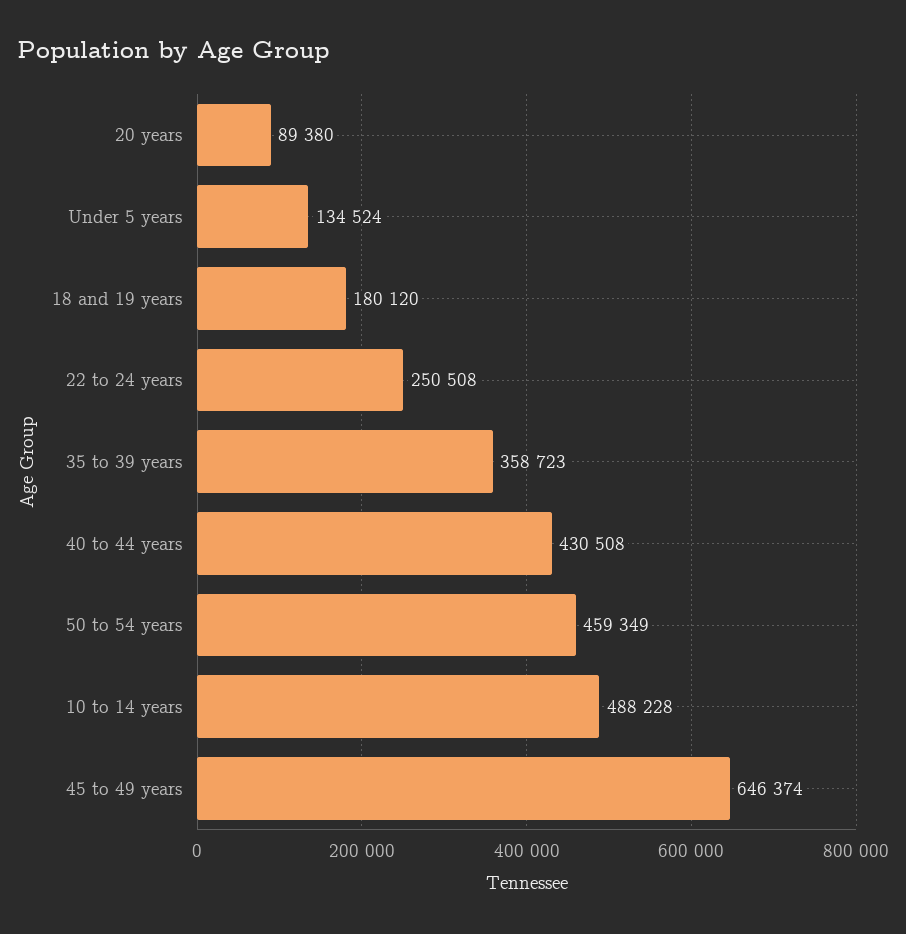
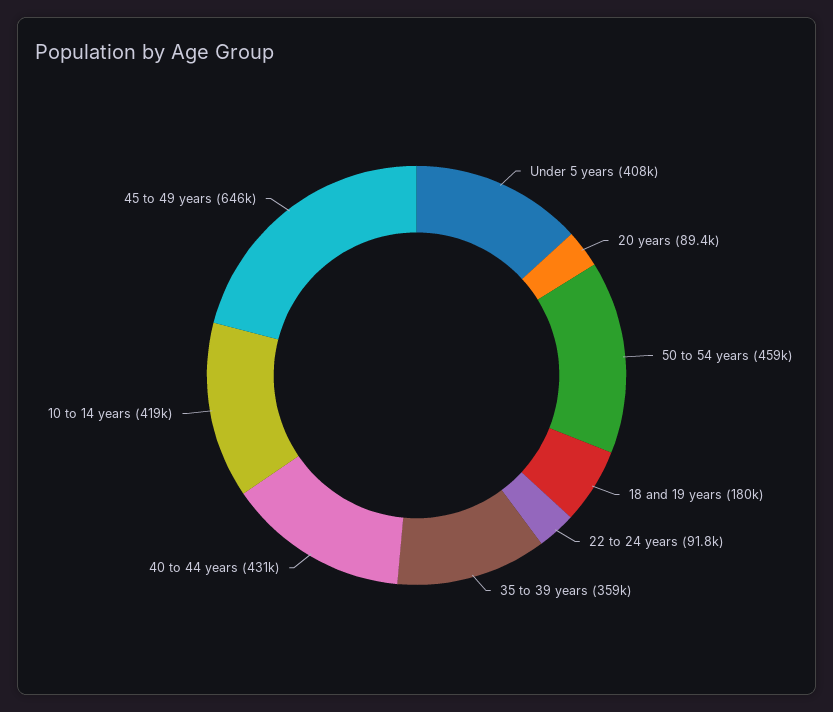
Under 5 years: 134524 -> 408000
22 to 24 years: 250508 -> 91800
10 to 14 years: 488228 -> 419000

